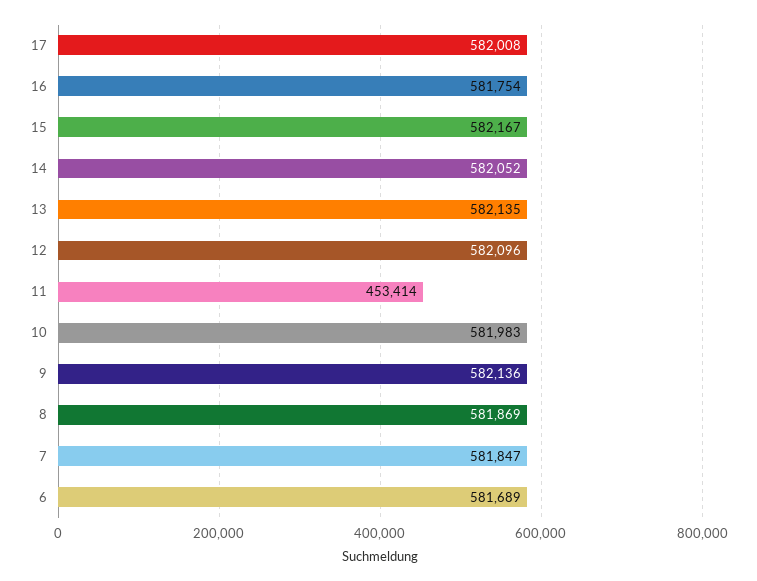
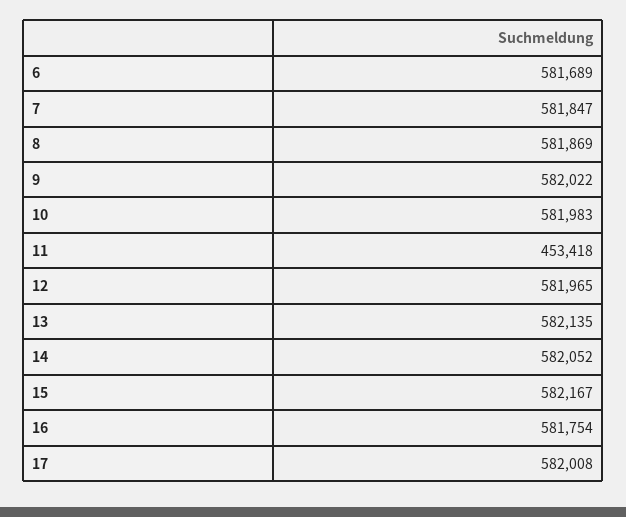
12: 582096 -> 581965
11: 453414 -> 453418
9: 582136 -> 582022

